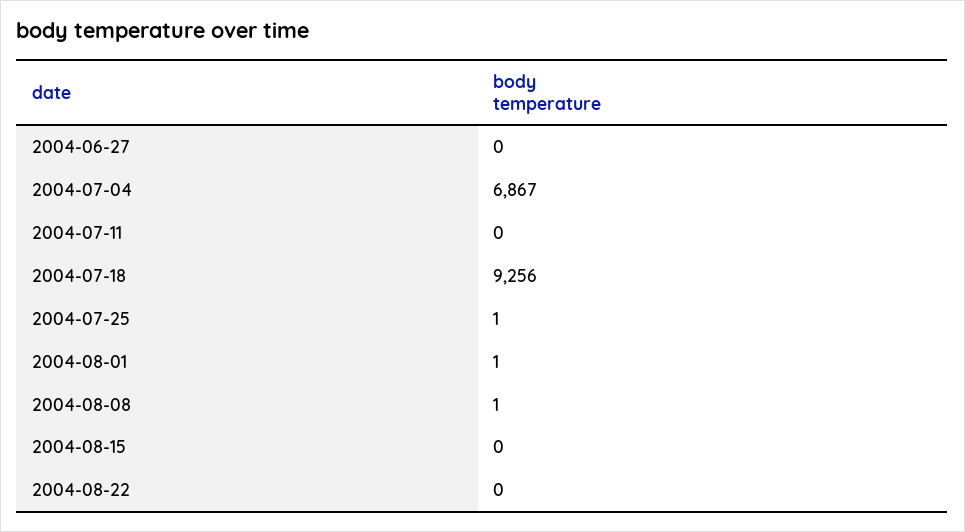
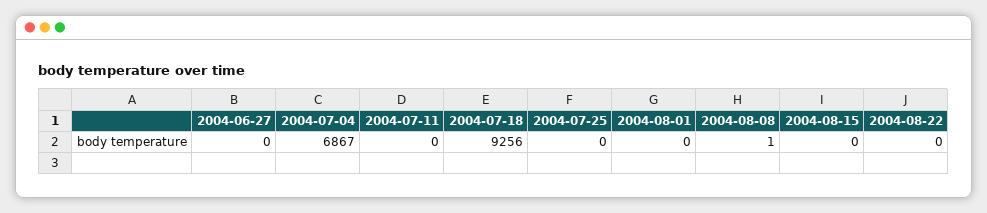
2004-07-25: 1 -> 0
2004-08-01: 1 -> 0

